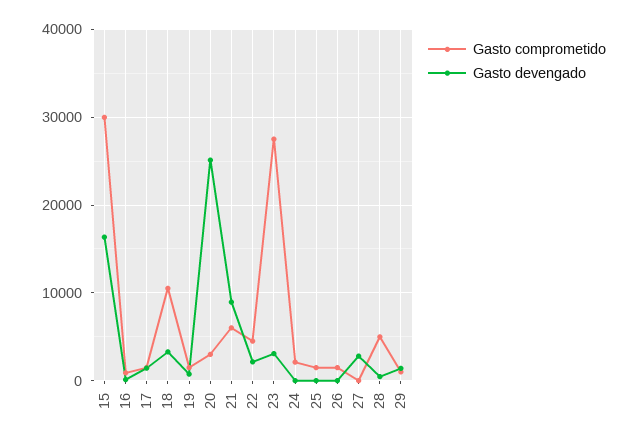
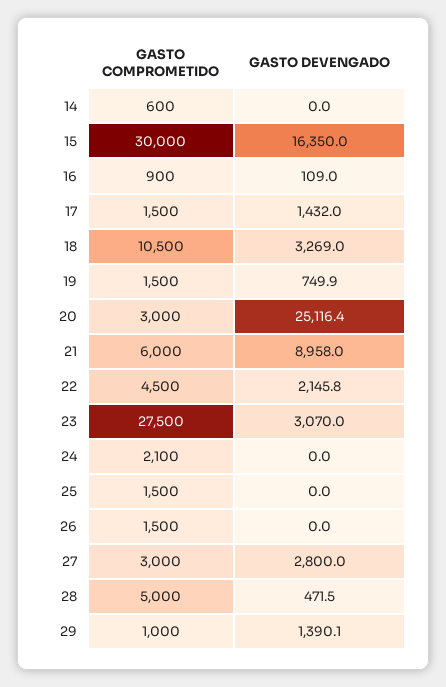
Gasto comprometido, 27: 0 -> 3000
Gasto comprometido, 14: none -> 600
Gasto devengado, 14: none -> 0

